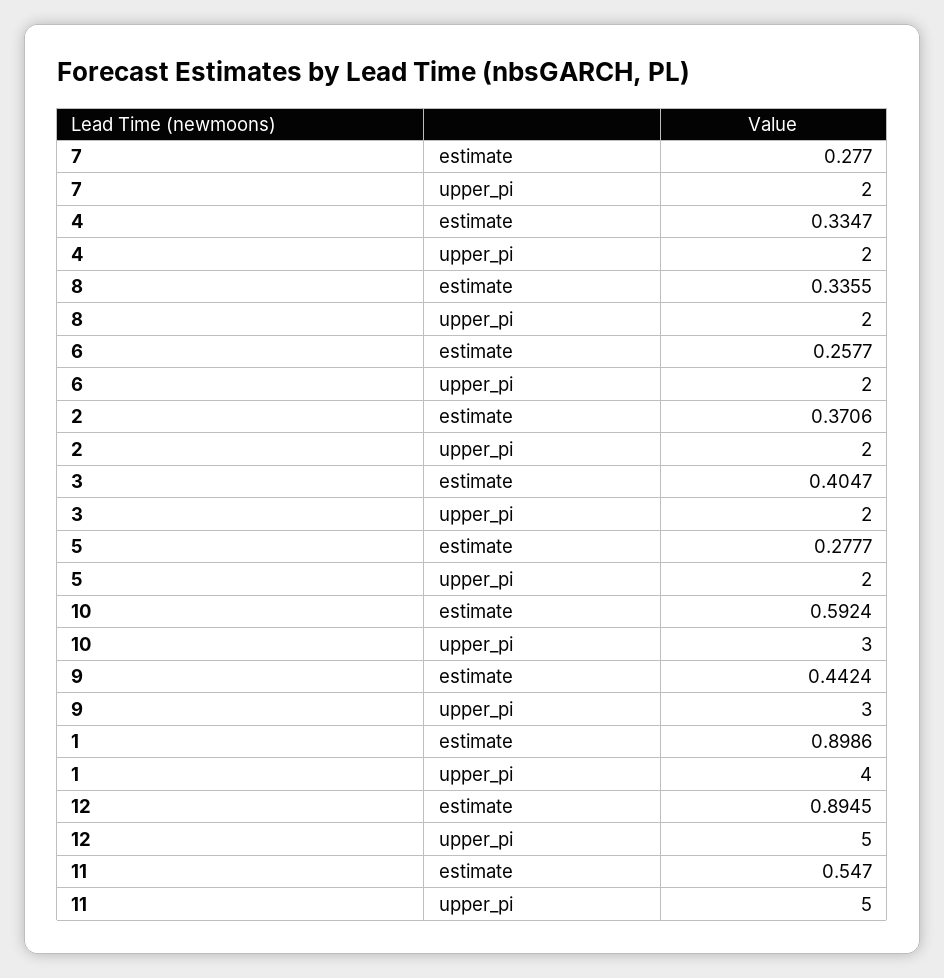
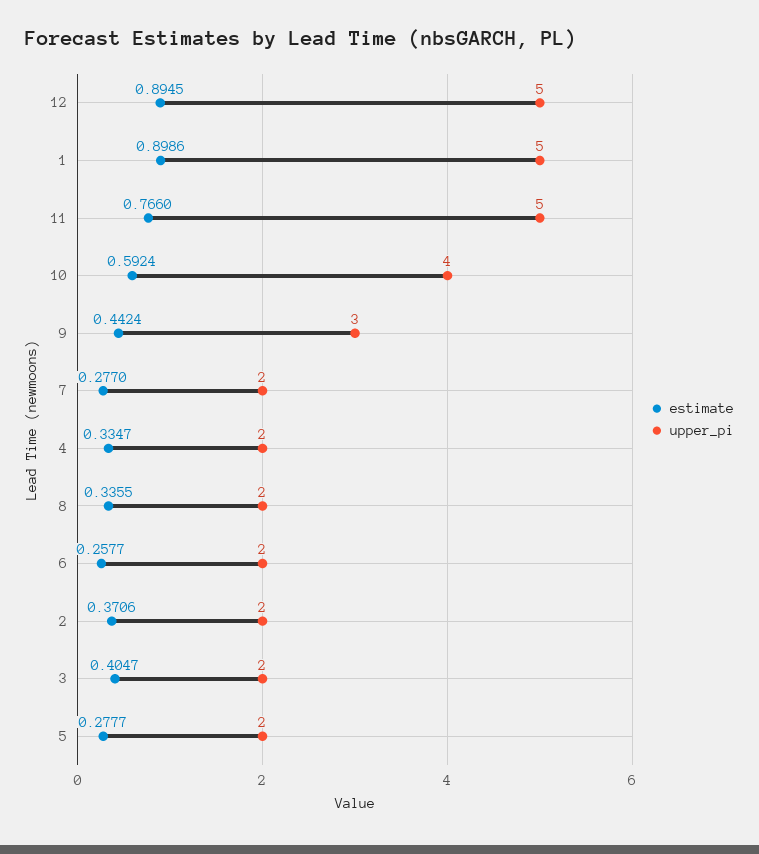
upper_pi, 10: 3 -> 4
upper_pi, 1: 4 -> 5
estimate, 11: 0.547 -> 0.766

